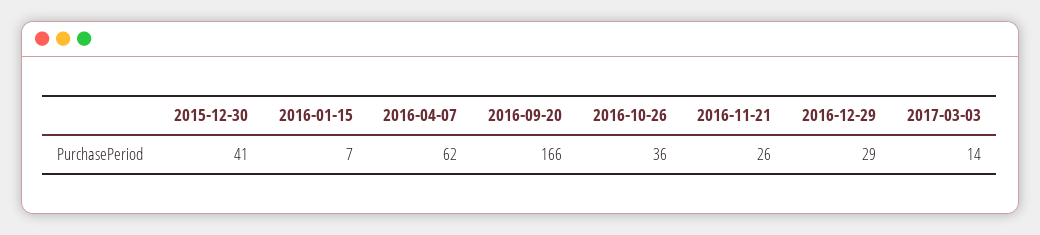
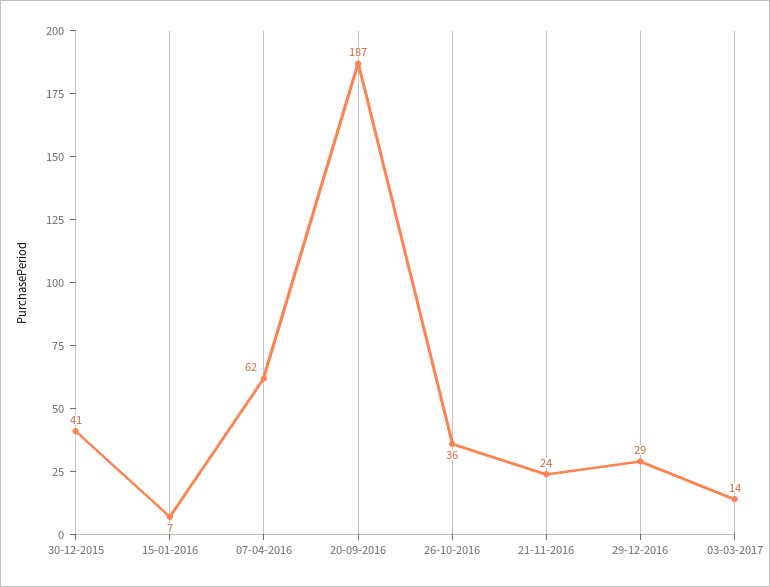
2016-09-20: 166 -> 187
2016-11-21: 26 -> 24

